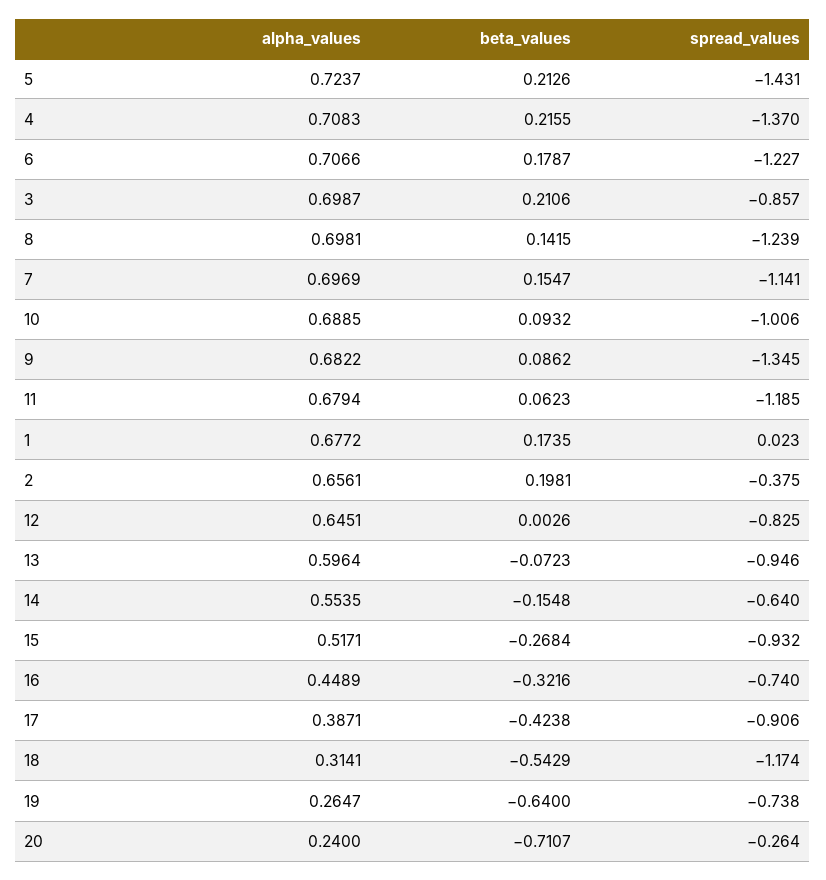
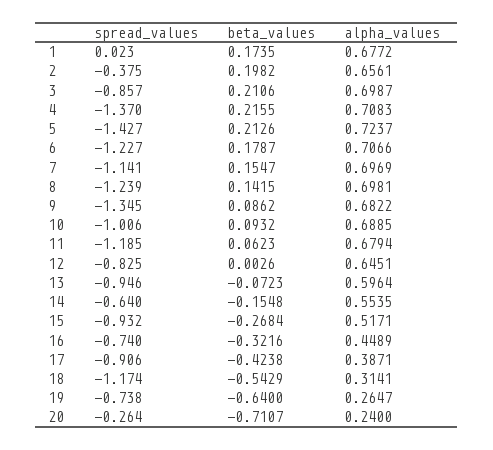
spread_values, 5: -1.431 -> -1.427
beta_values, 2: 0.1981 -> 0.1982

